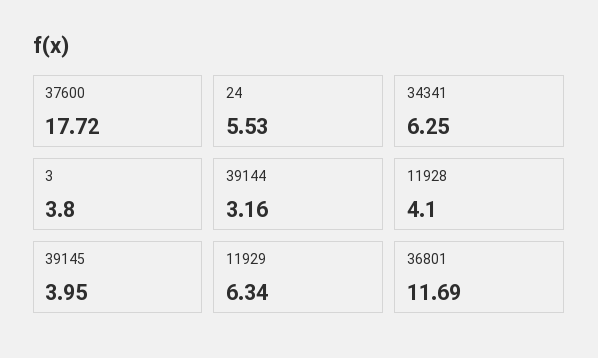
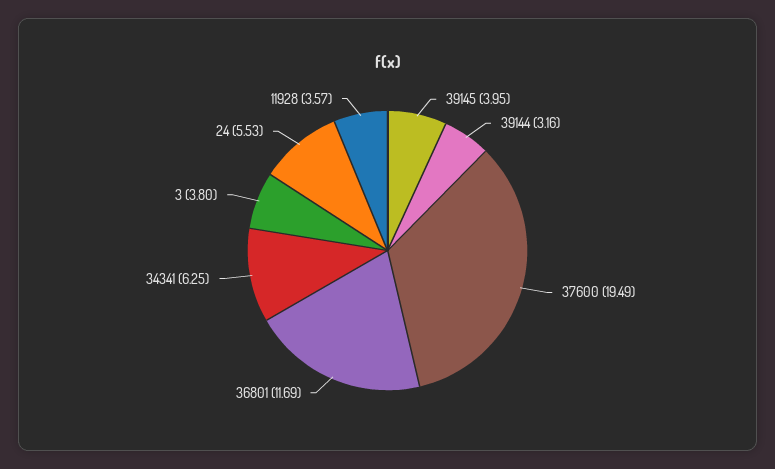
37600: 17.72 -> 19.49
11928: 4.1 -> 3.57
11929: 6.34 -> none

